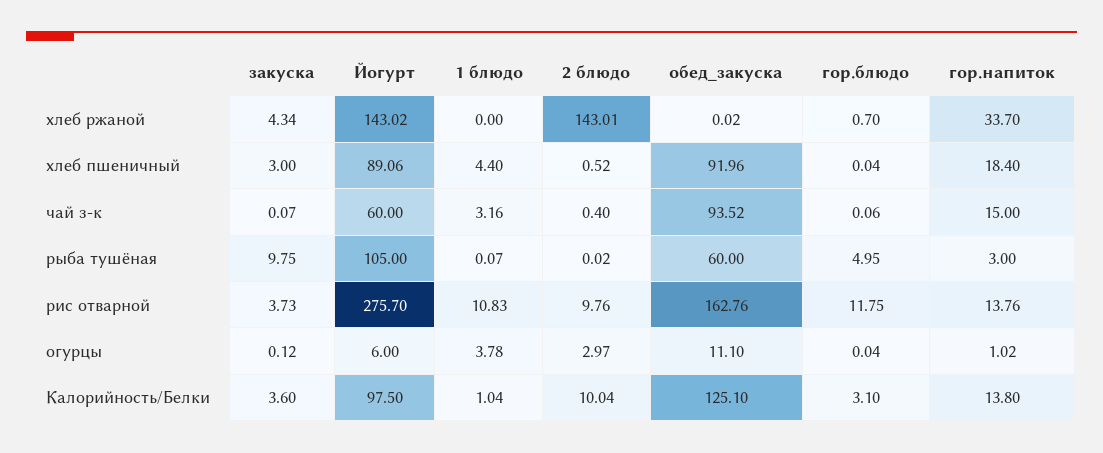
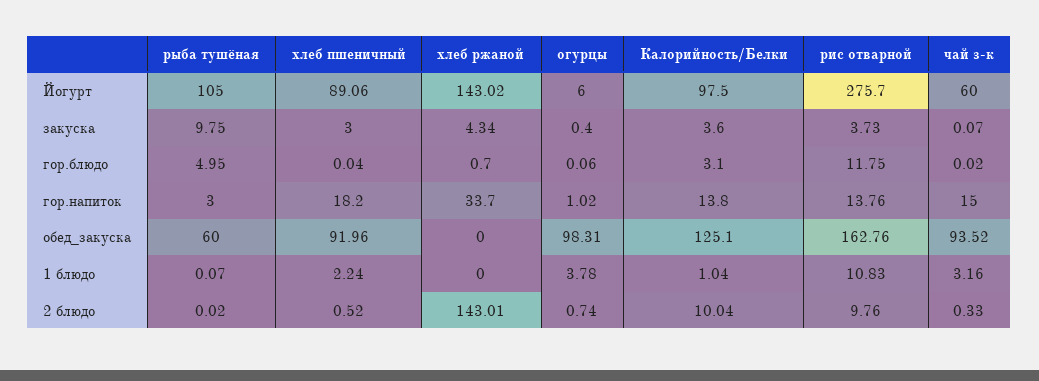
обед_закуска, хлеб ржаной: 0.02 -> 0
1 блюдо, хлеб пшеничный: 4.4 -> 2.24
гор.напиток, хлеб пшеничный: 18.4 -> 18.2
2 блюдо, чай з-к: 0.4 -> 0.33
гор.блюдо, чай з-к: 0.06 -> 0.02
закуска, огурцы: 0.12 -> 0.4
2 блюдо, огурцы: 2.97 -> 0.74
обед_закуска, огурцы: 11.1 -> 98.31
гор.блюдо, огурцы: 0.04 -> 0.06

